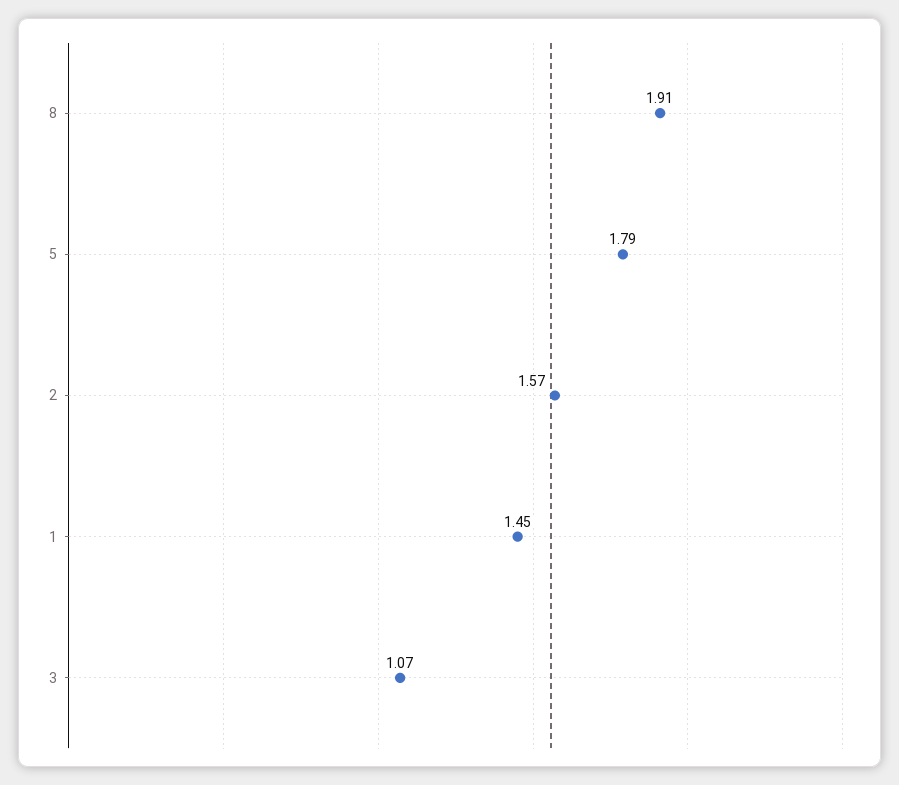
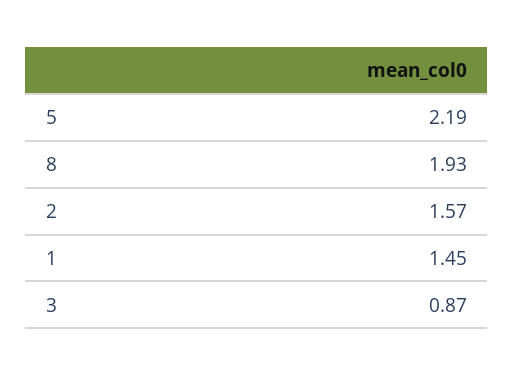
8: 1.91 -> 1.93
5: 1.79 -> 2.19
3: 1.07 -> 0.87

